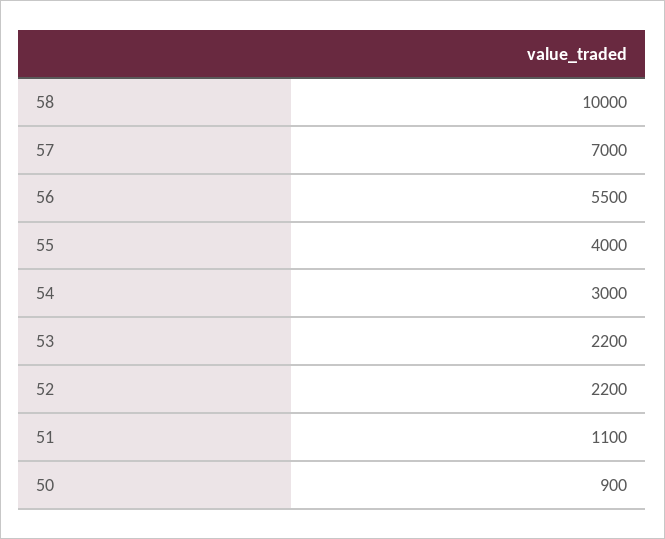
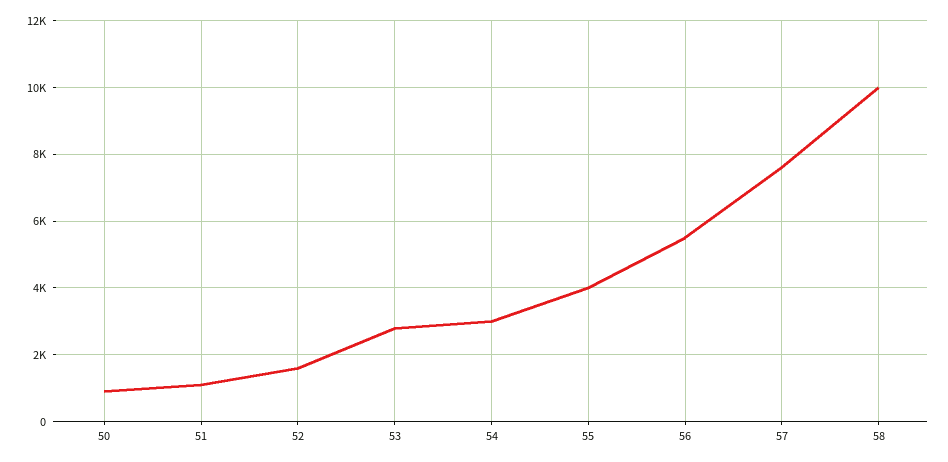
57: 7000 -> 7600
53: 2200 -> 2800
52: 2200 -> 1600

